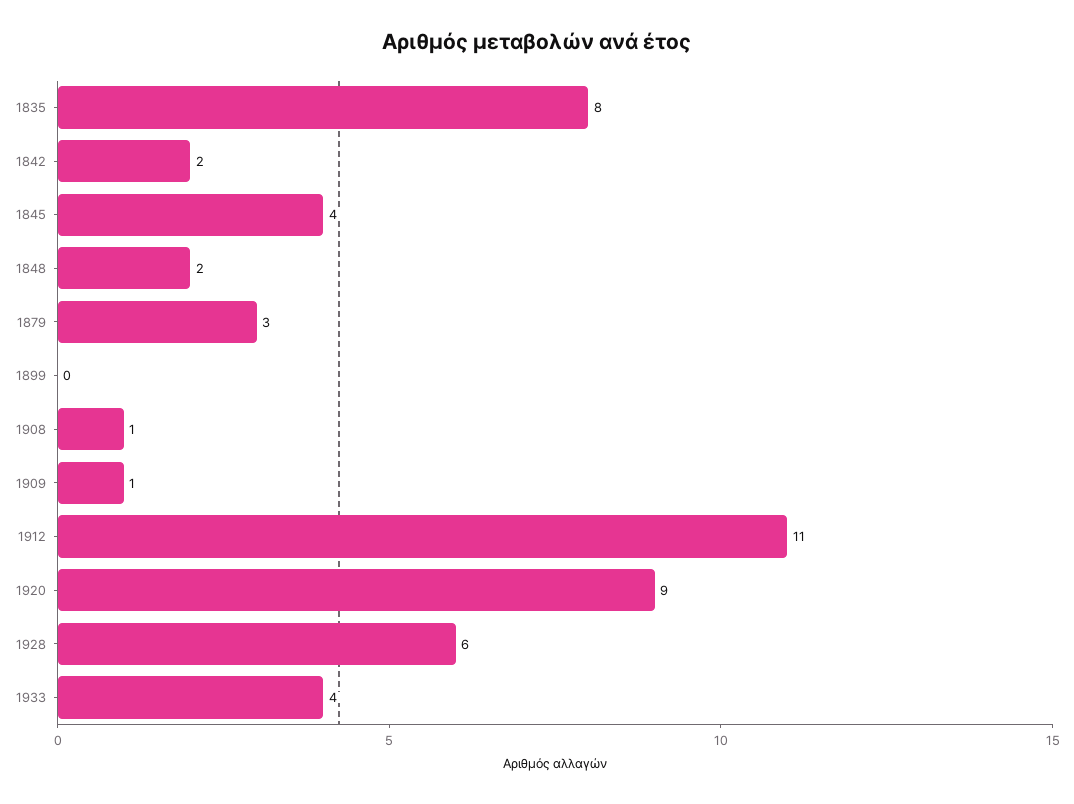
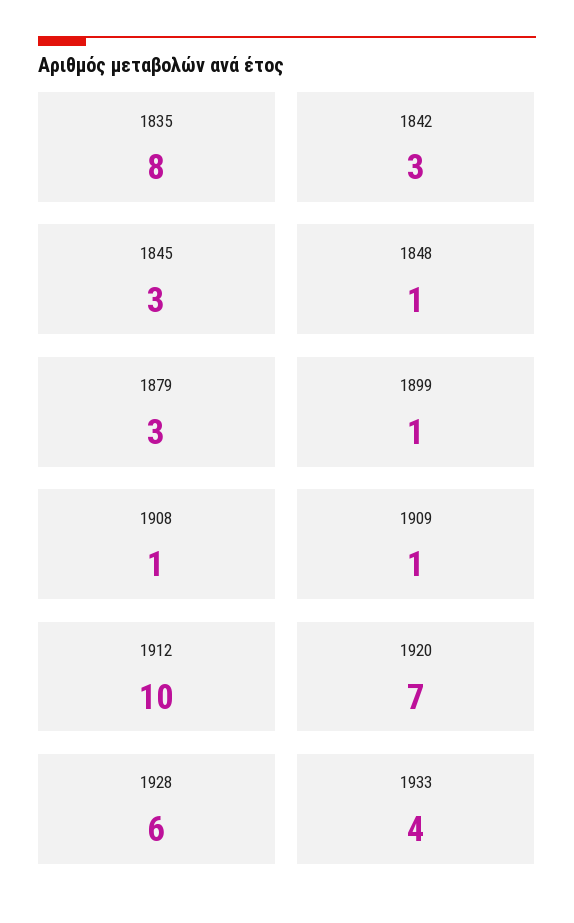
1842: 2 -> 3
1845: 4 -> 3
1848: 2 -> 1
1899: 0 -> 1
1912: 11 -> 10
1920: 9 -> 7

